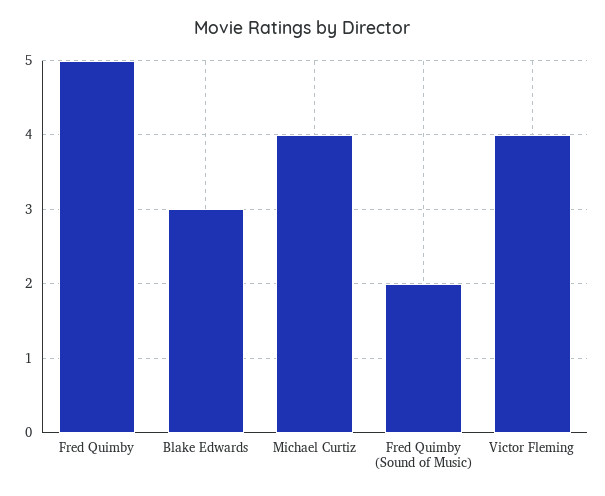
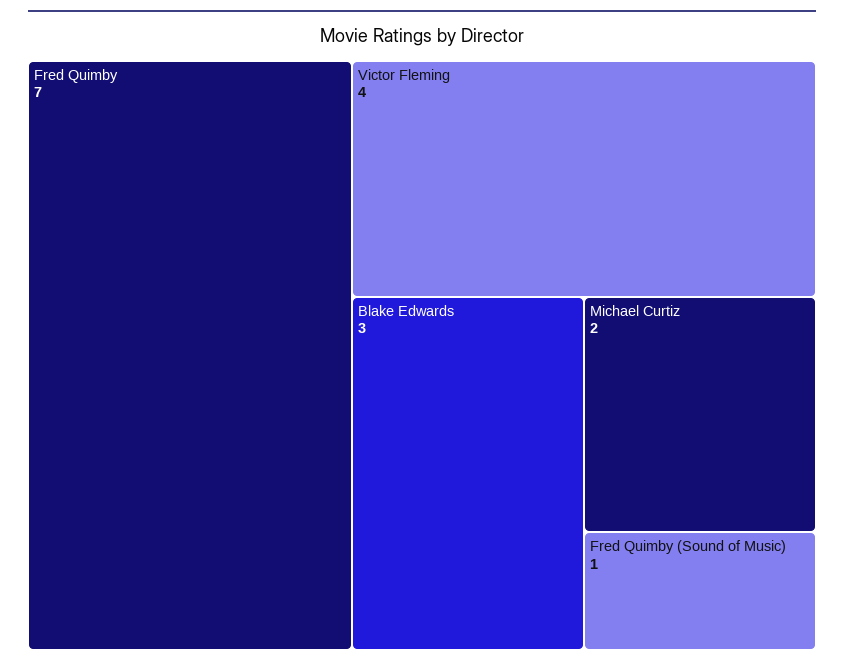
Fred Quimby: 5 -> 7
Michael Curtiz: 4 -> 2
Fred Quimby (Sound of Music): 2 -> 1

